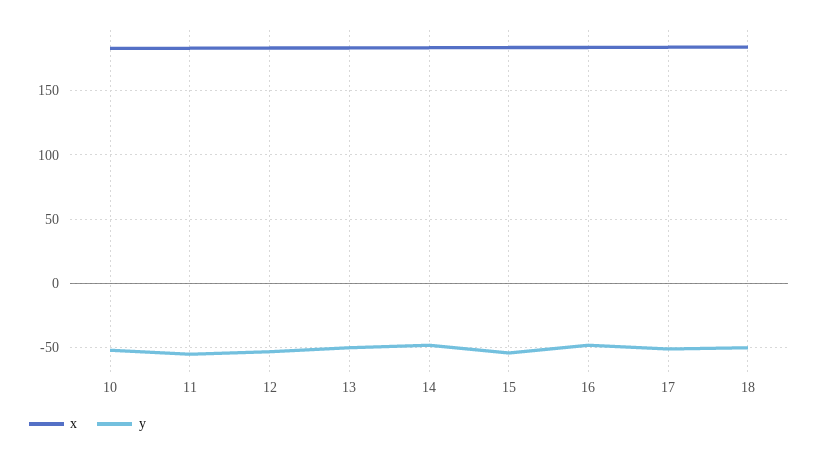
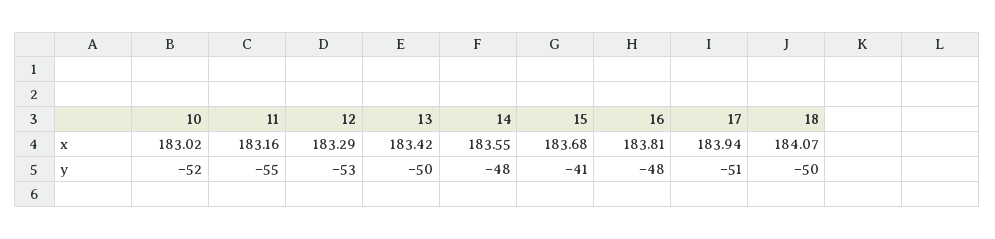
y, 15: -55 -> -41

